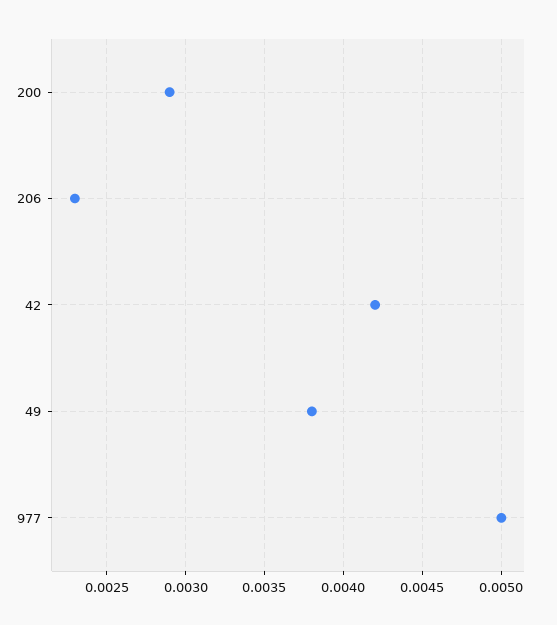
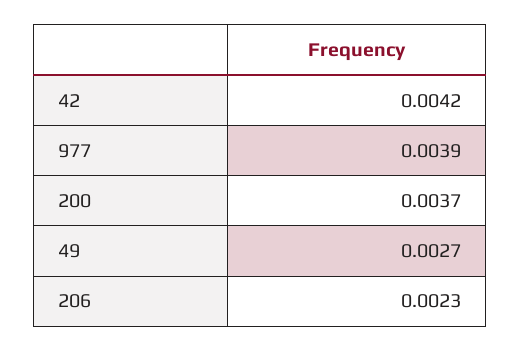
200: 0.0029 -> 0.0037
49: 0.0038 -> 0.0027
977: 0.005 -> 0.0039

